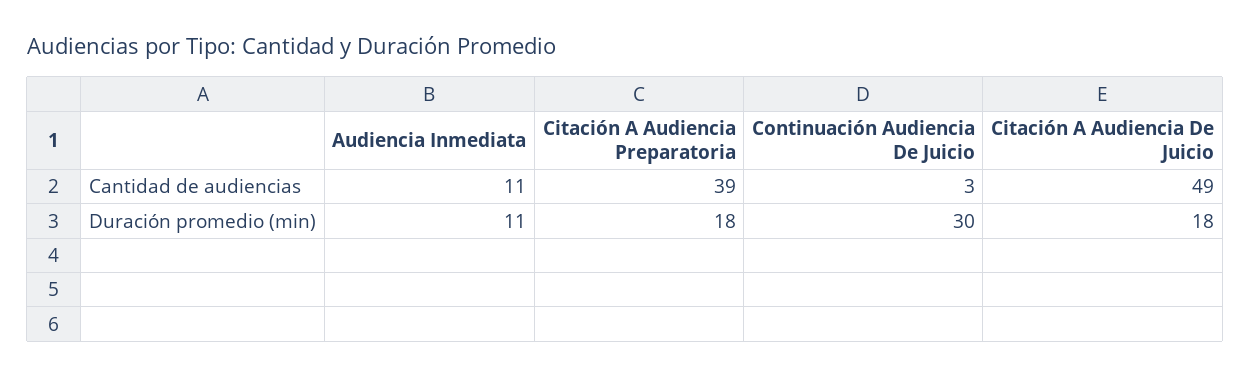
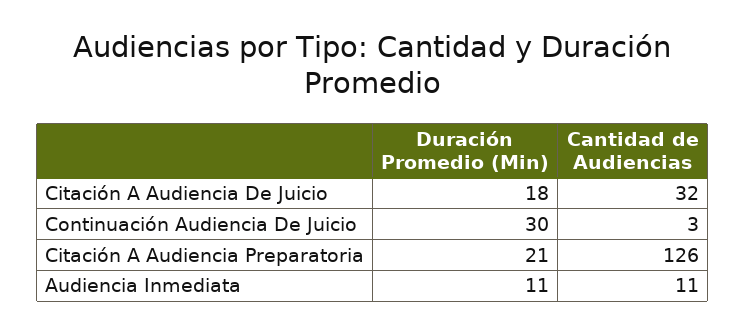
Citación A Audiencia Preparatoria, Cantidad de audiencias: 39 -> 126
Citación A Audiencia De Juicio, Cantidad de audiencias: 49 -> 32
Citación A Audiencia Preparatoria, Duración promedio (min): 18 -> 21

